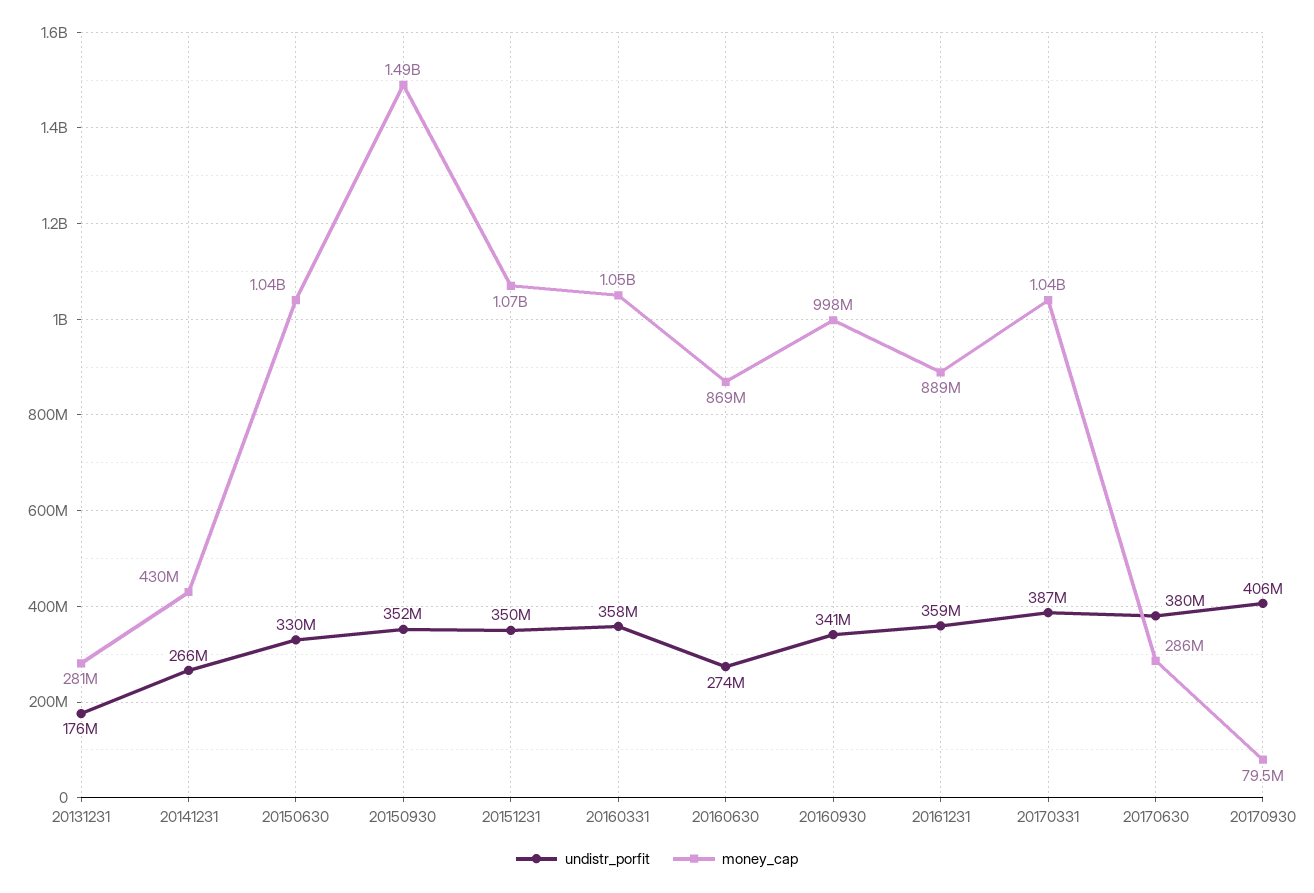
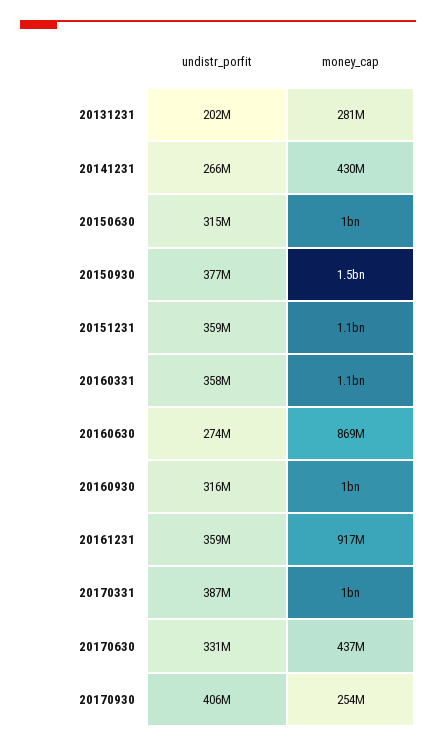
undistr_porfit, 20131231: 176000000 -> 202000000
undistr_porfit, 20150630: 330000000 -> 315000000
undistr_porfit, 20150930: 352000000 -> 377000000
undistr_porfit, 20151231: 350000000 -> 359000000
undistr_porfit, 20160930: 341000000 -> 316000000
money_cap, 20161231: 889000000 -> 917000000
undistr_porfit, 20170630: 380000000 -> 331000000
money_cap, 20170630: 286000000 -> 437000000
money_cap, 20170930: 79500000 -> 254000000

